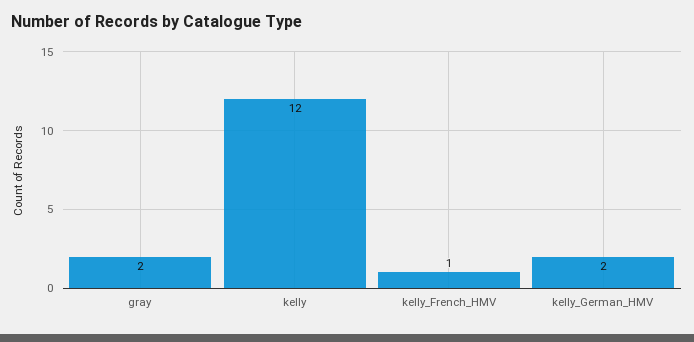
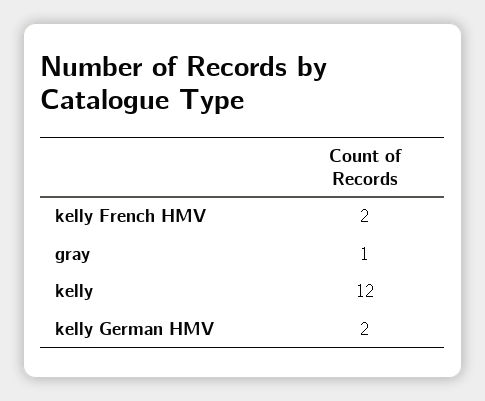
gray: 2 -> 1
kelly_French_HMV: 1 -> 2

